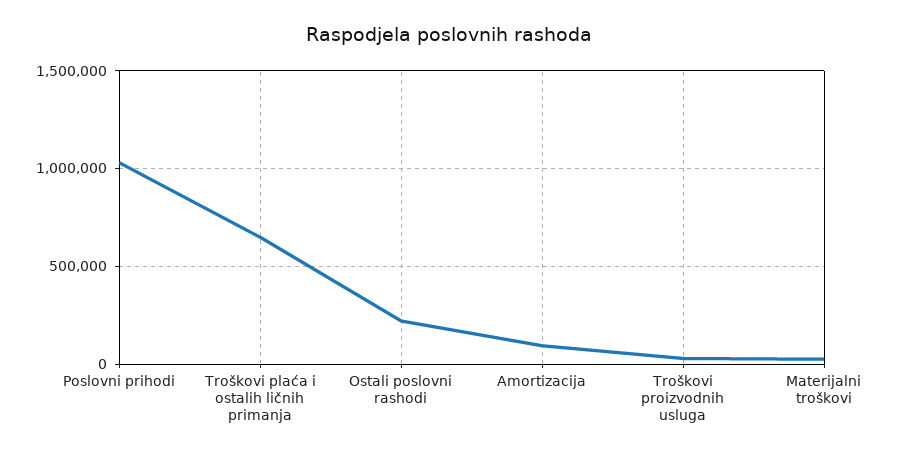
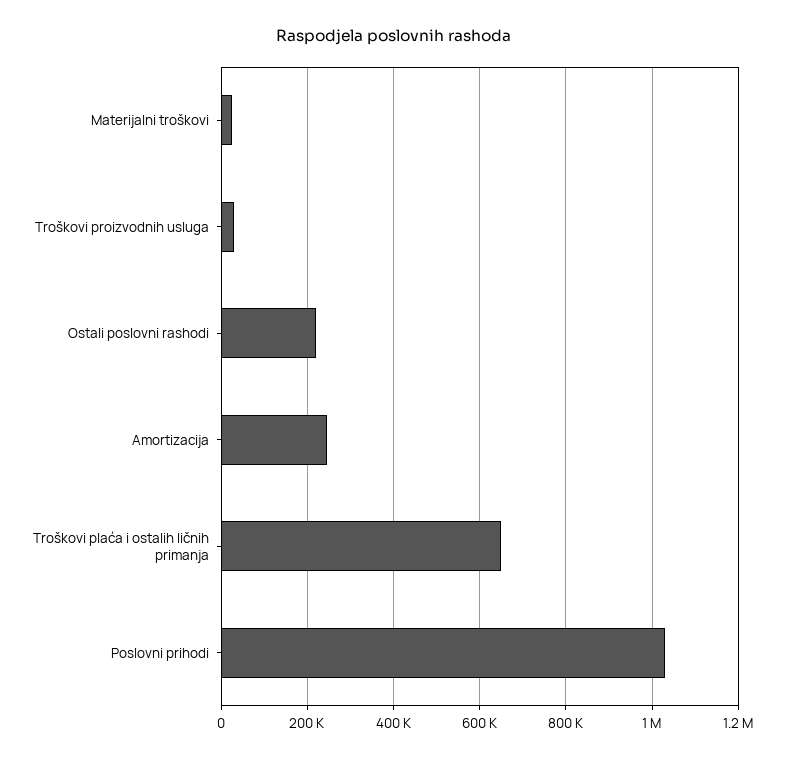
Amortizacija: 100000 -> 240000

